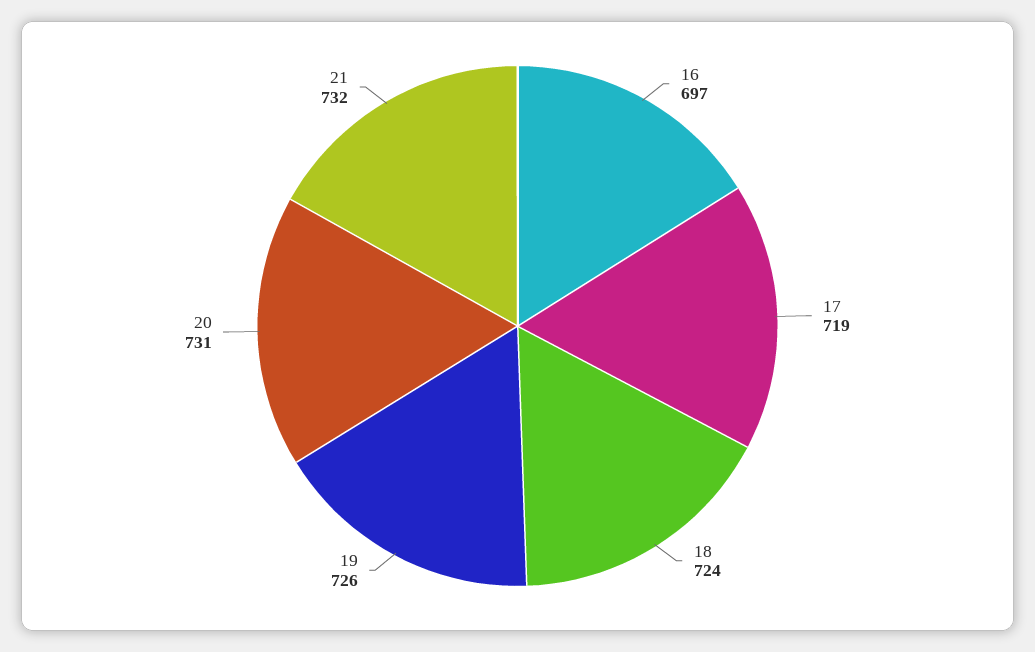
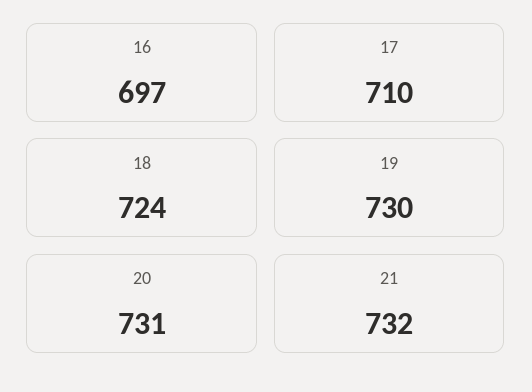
17: 719 -> 710
19: 726 -> 730

